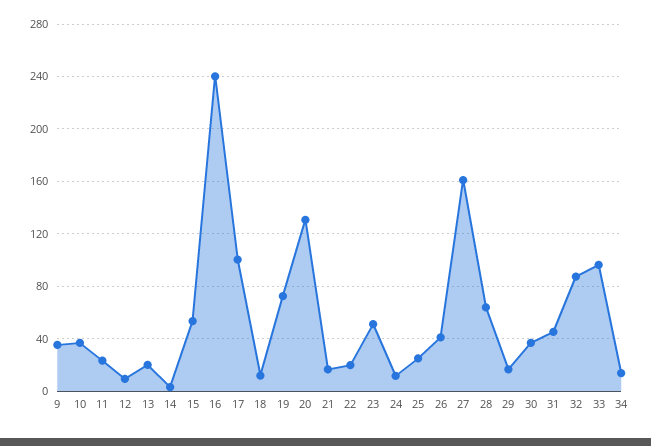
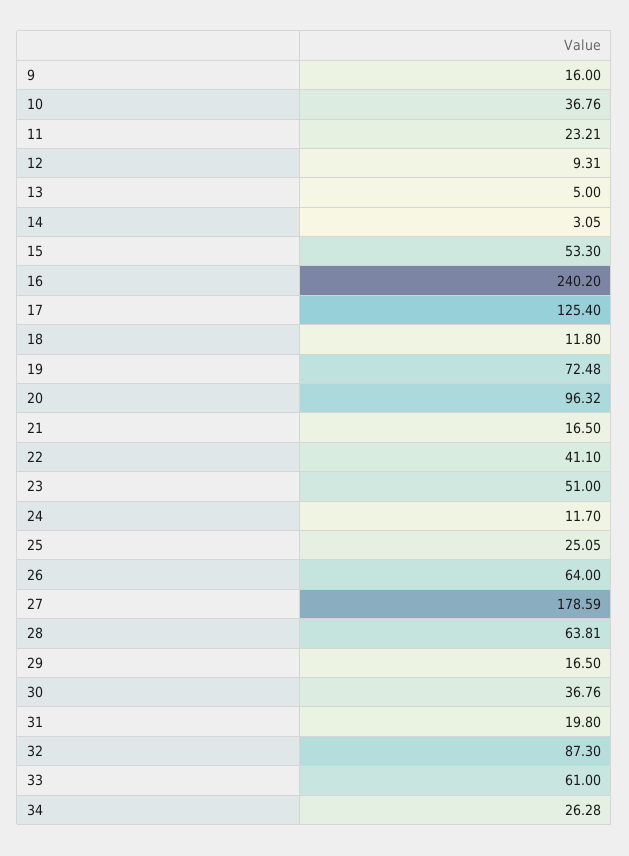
9: 35 -> 16
13: 20 -> 5
17: 100 -> 125.4
20: 130 -> 96.32
22: 20 -> 41.1
26: 40 -> 64
27: 160 -> 178.59
31: 45 -> 19.8
33: 95 -> 61
34: 15 -> 26.28

